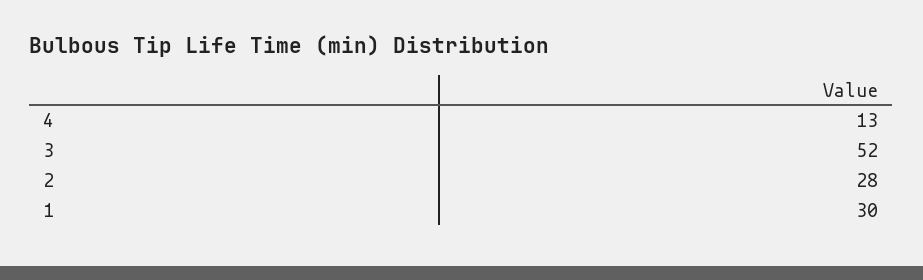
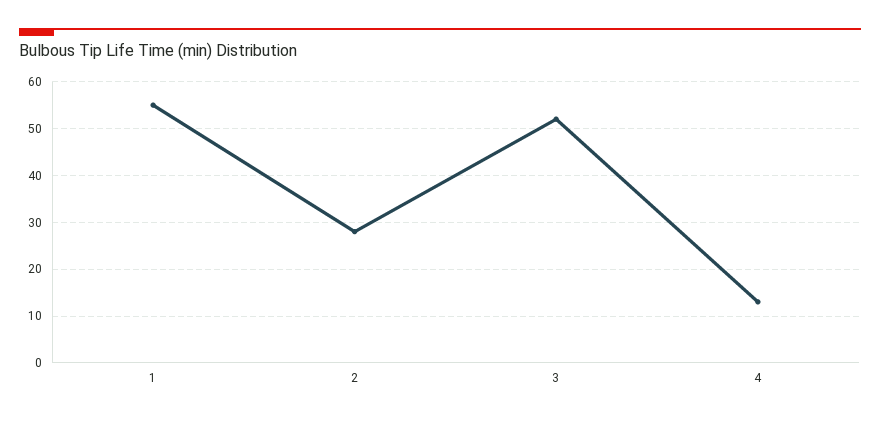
1: 30 -> 55

